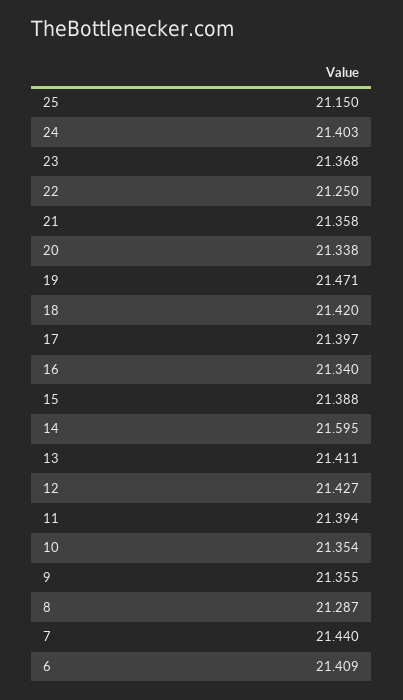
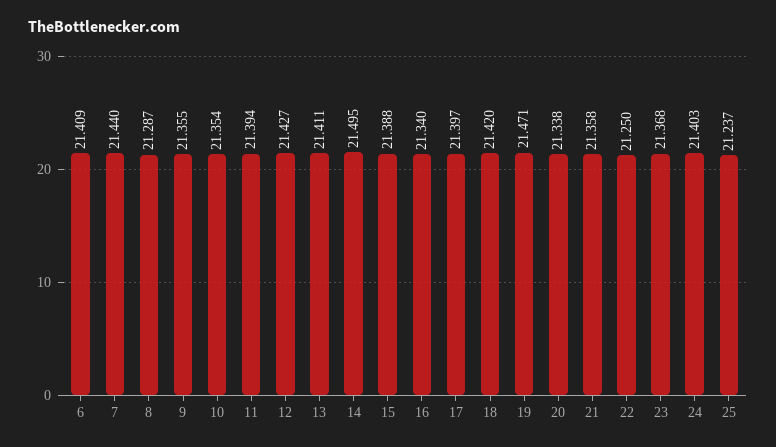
25: 21.15 -> 21.237
14: 21.595 -> 21.495

